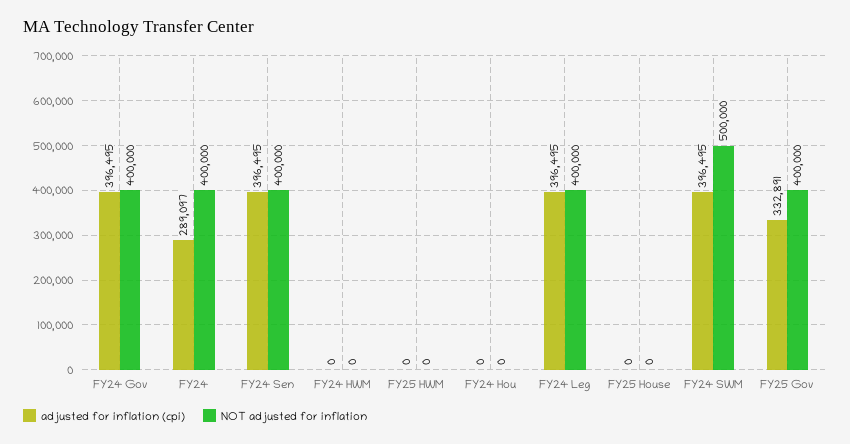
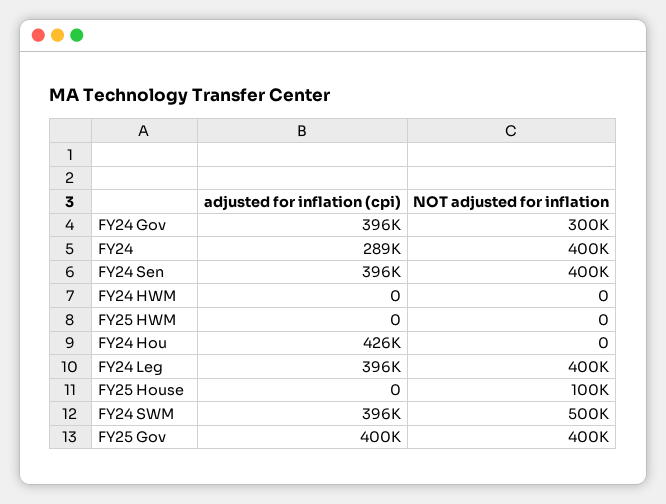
NOT adjusted for inflation, FY24 Gov: 400000 -> 300000
adjusted for inflation (cpi), FY24 Hou: 0 -> 426000
NOT adjusted for inflation, FY25 House: 0 -> 100000
adjusted for inflation (cpi), FY25 Gov: 332891 -> 400000

